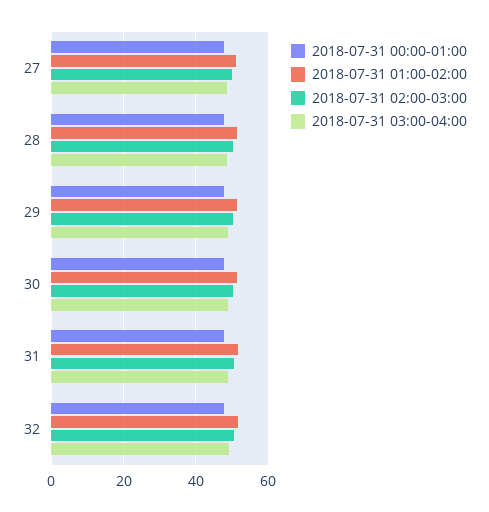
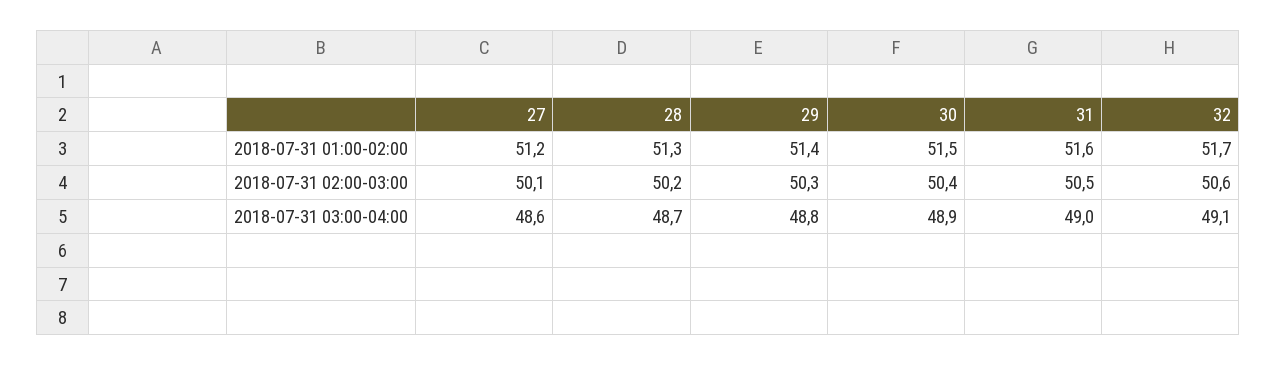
2018-07-31 00:00-01:00, 27: 48 -> none
2018-07-31 00:00-01:00, 28: 48 -> none
2018-07-31 00:00-01:00, 29: 48 -> none
2018-07-31 00:00-01:00, 30: 48 -> none
2018-07-31 00:00-01:00, 31: 48 -> none
2018-07-31 00:00-01:00, 32: 48 -> none

